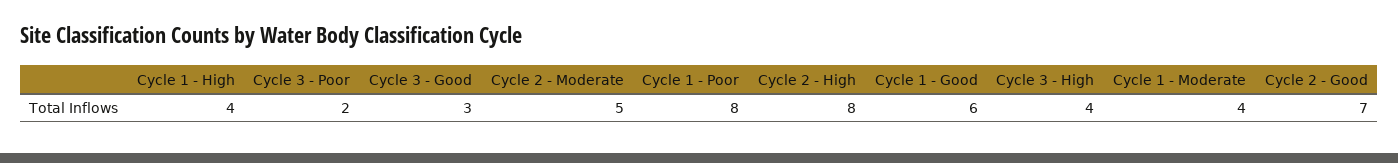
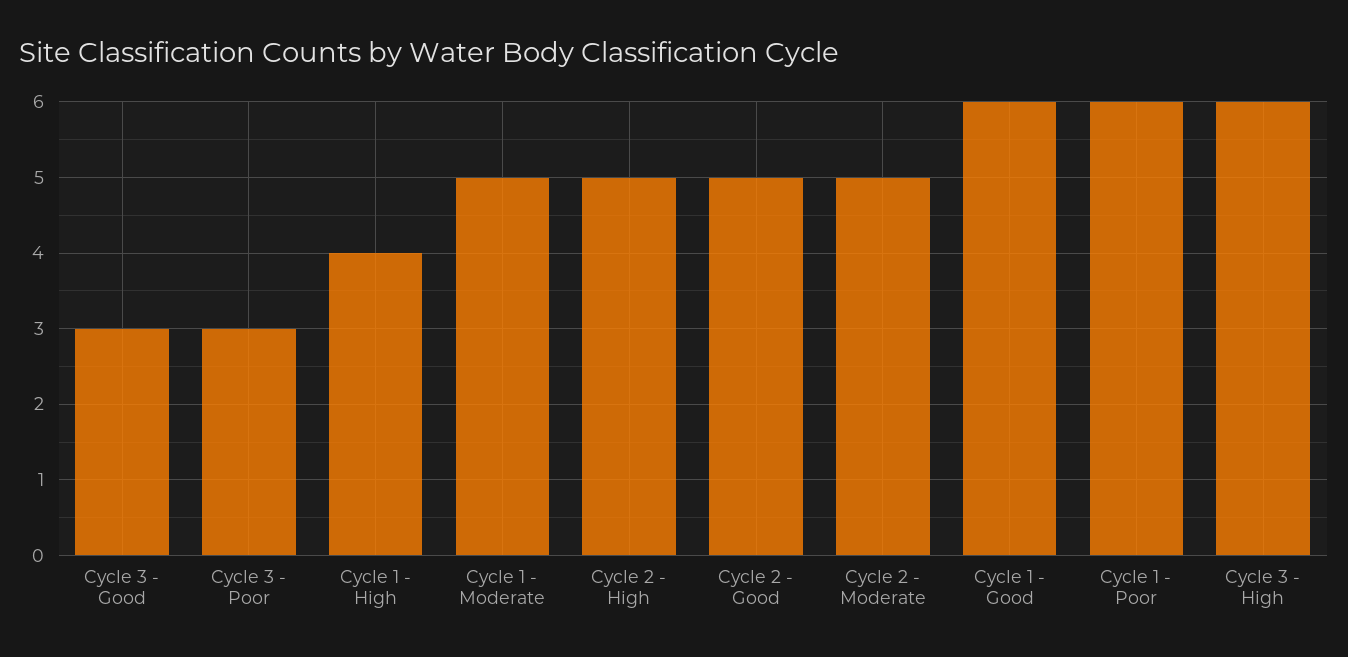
Cycle 3 - Poor: 2 -> 3
Cycle 1 - Poor: 8 -> 6
Cycle 2 - High: 8 -> 5
Cycle 3 - High: 4 -> 6
Cycle 1 - Moderate: 4 -> 5
Cycle 2 - Good: 7 -> 5

